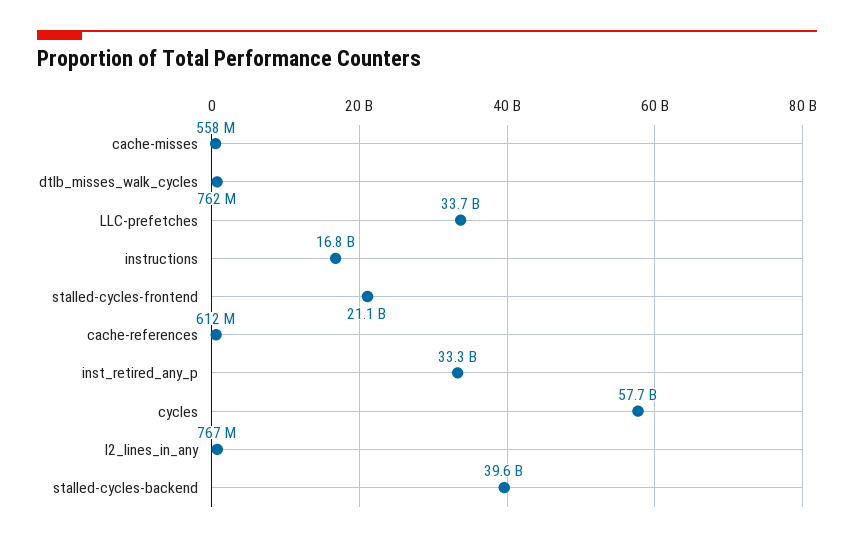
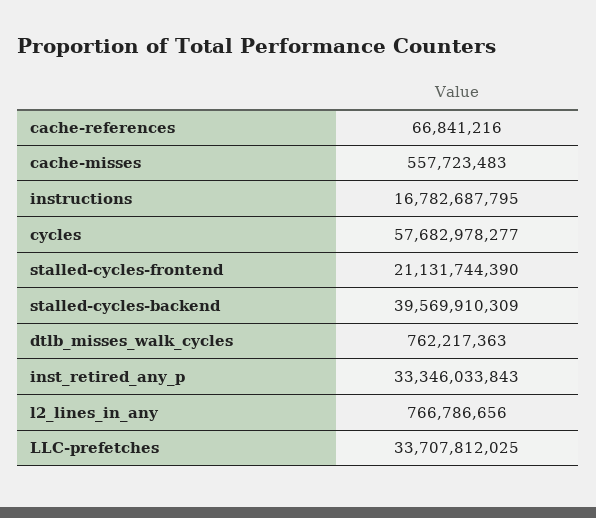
cache-references: 612000000 -> 66841216

